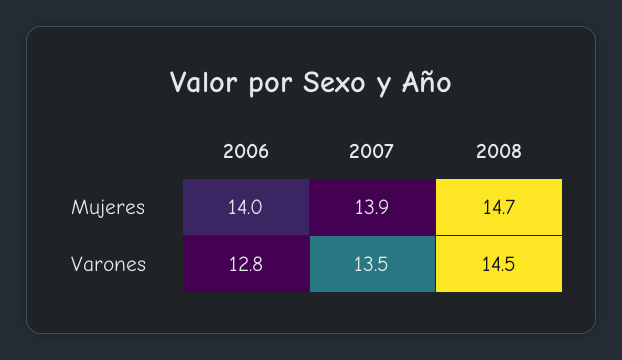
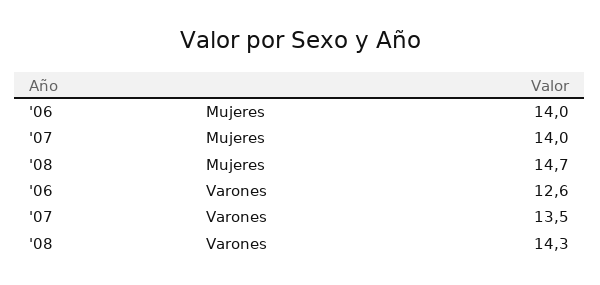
2007, Mujeres: 13.9 -> 14
2006, Varones: 12.8 -> 12.6
2008, Varones: 14.5 -> 14.3

